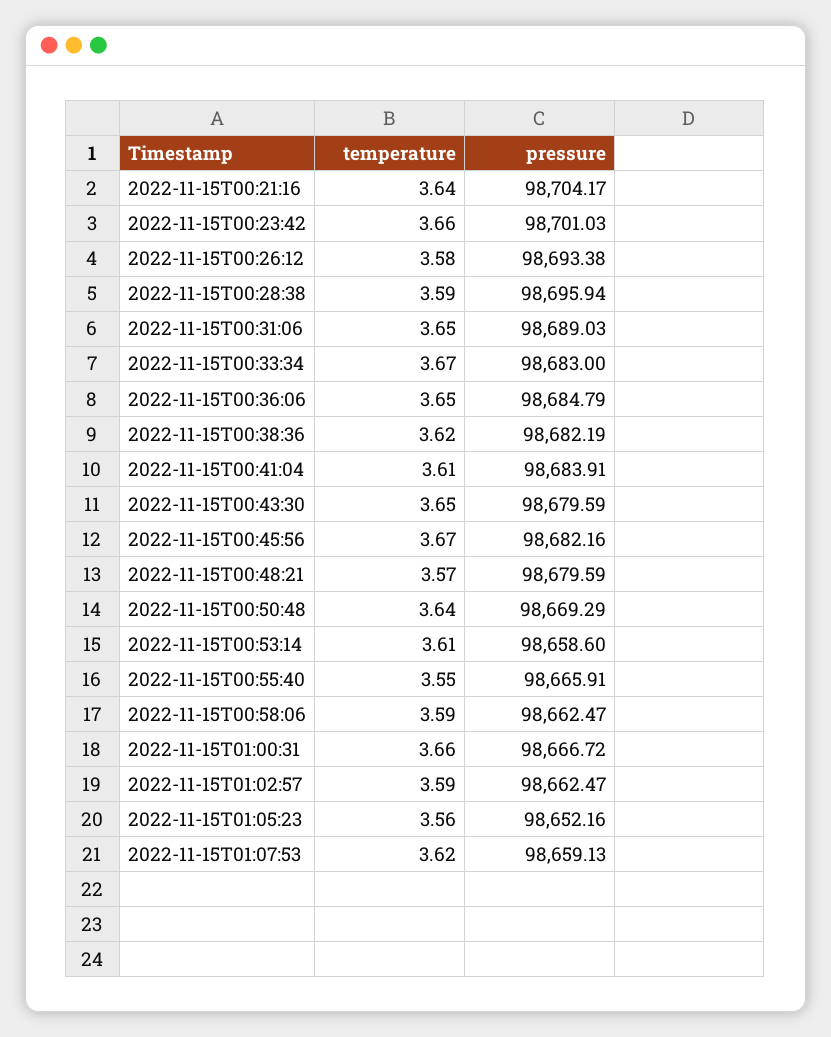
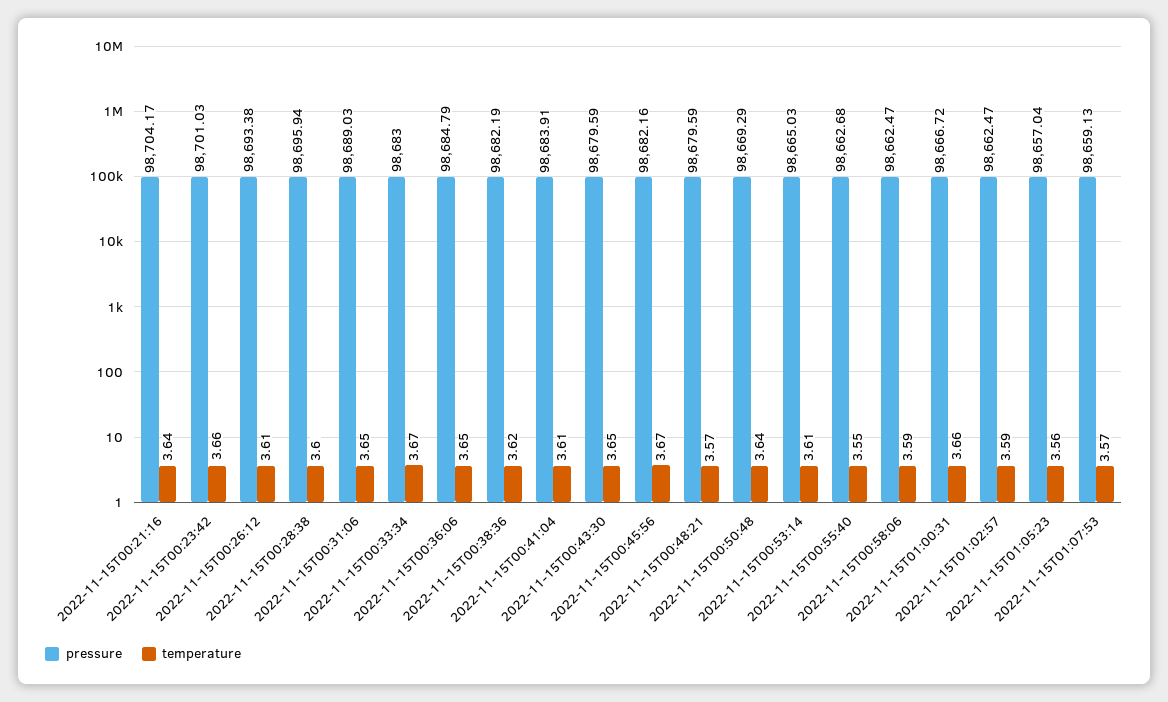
temperature, 2022-11-15T00:26:12: 3.58 -> 3.61
temperature, 2022-11-15T00:28:38: 3.59 -> 3.6
pressure, 2022-11-15T00:53:14: 98658.6 -> 98665.03
pressure, 2022-11-15T00:55:40: 98665.91 -> 98662.68
pressure, 2022-11-15T01:05:23: 98652.16 -> 98657.04
temperature, 2022-11-15T01:07:53: 3.62 -> 3.57

